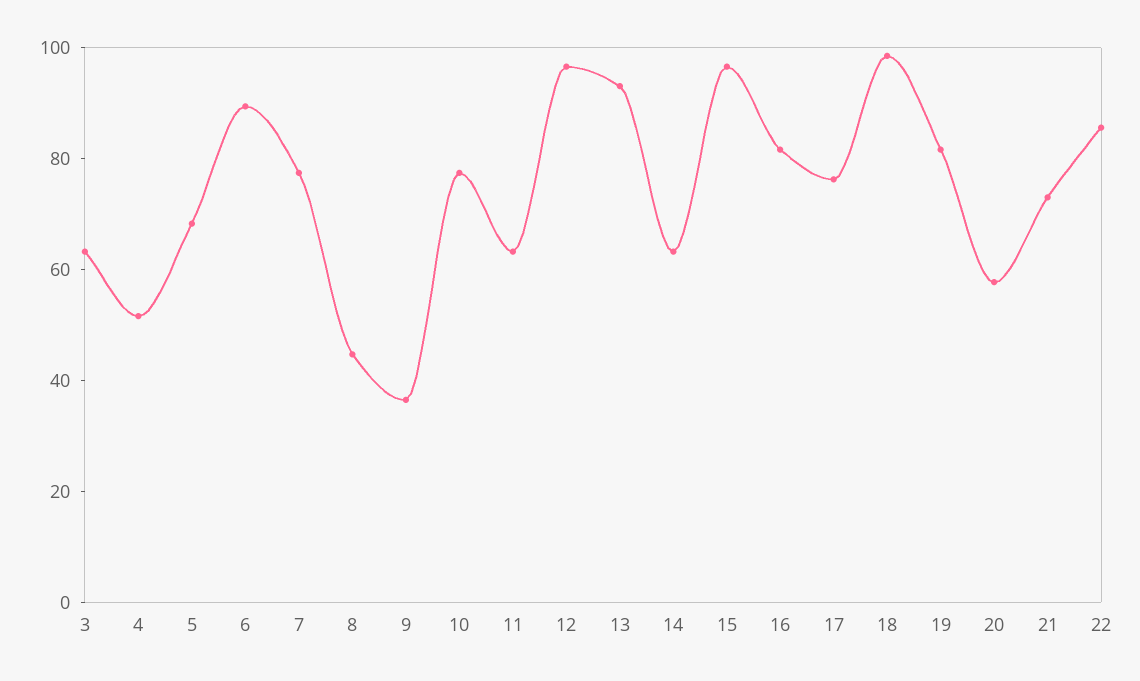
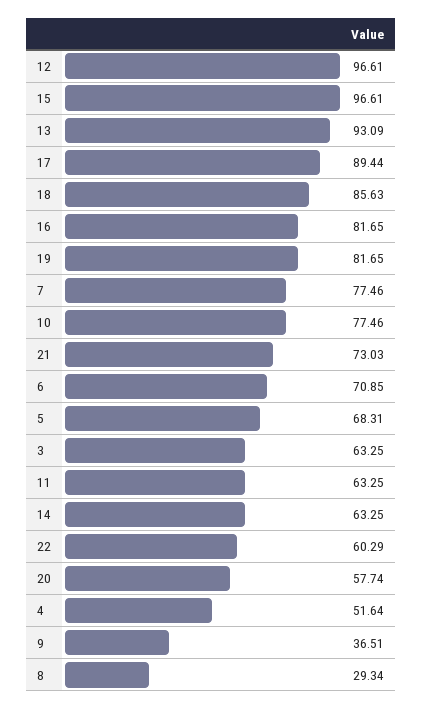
6: 90 -> 70.85
8: 45 -> 29.34
17: 75 -> 89.44
18: 100 -> 85.63
22: 85 -> 60.29

